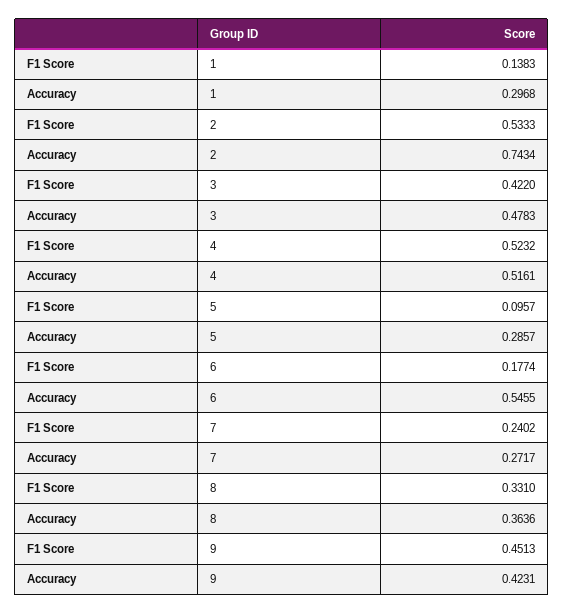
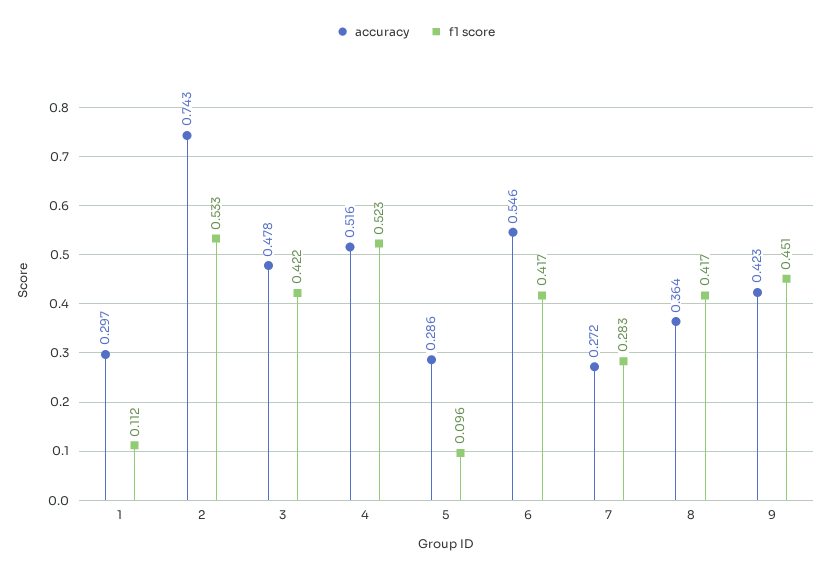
F1 Score, 1: 0.1383 -> 0.112
F1 Score, 6: 0.1774 -> 0.417
F1 Score, 7: 0.2402 -> 0.283
F1 Score, 8: 0.331 -> 0.417

